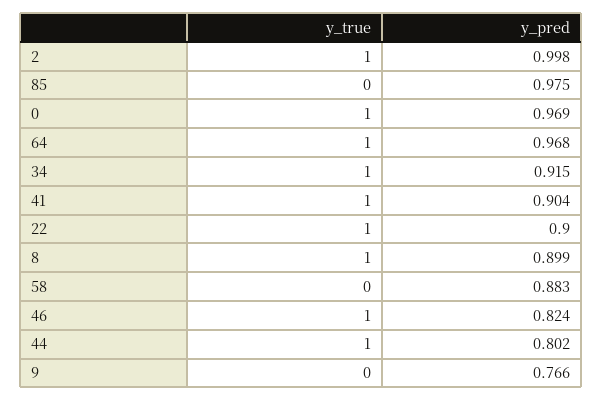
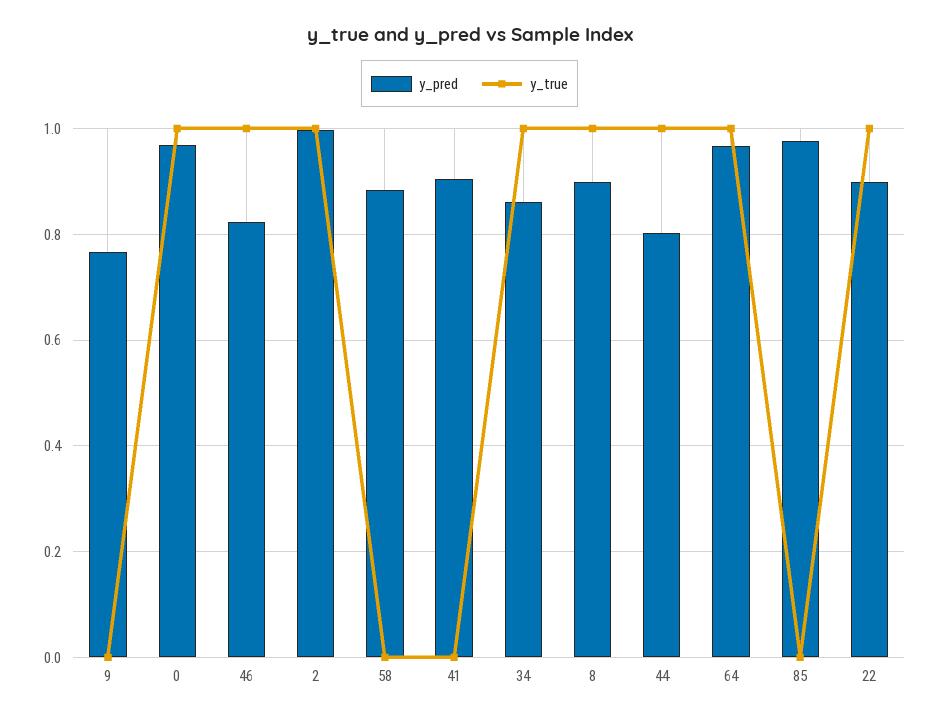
y_pred, 34: 0.915 -> 0.86
y_true, 41: 1 -> 0

